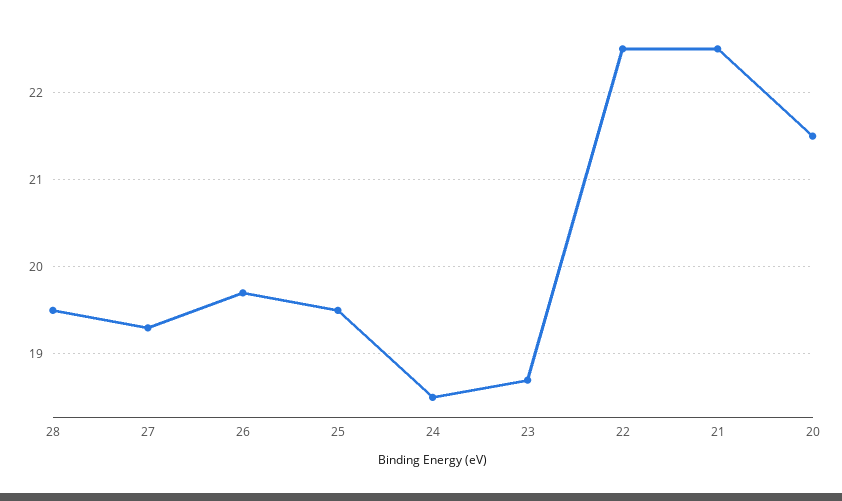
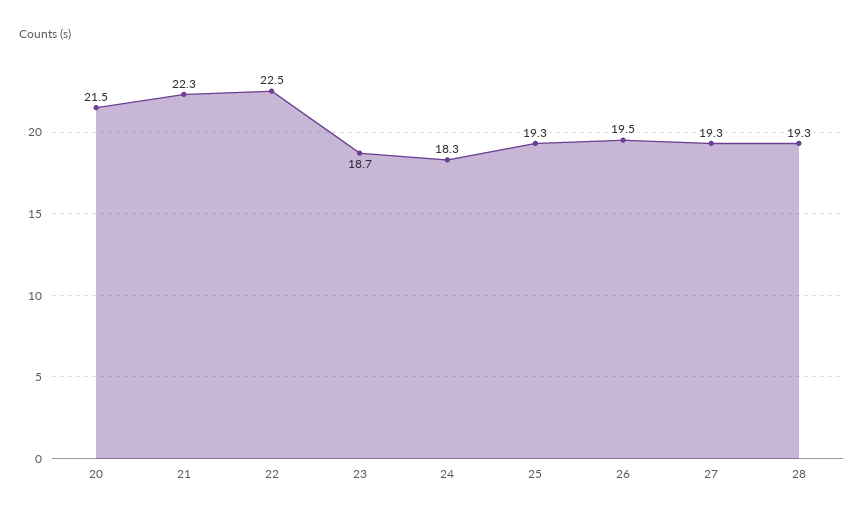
28: 19.5 -> 19.3
26: 19.7 -> 19.5
25: 19.5 -> 19.3
24: 18.5 -> 18.3
21: 22.5 -> 22.3

